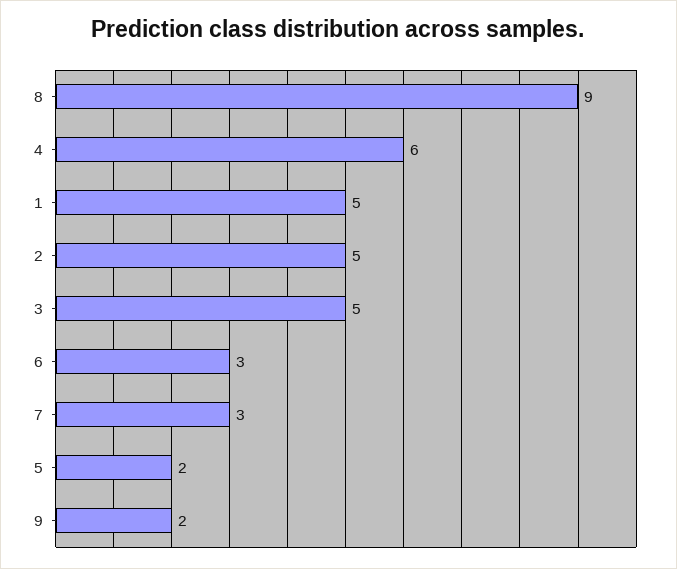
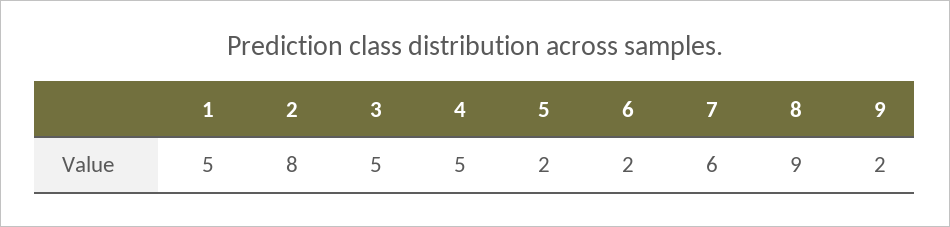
4: 6 -> 5
2: 5 -> 8
6: 3 -> 2
7: 3 -> 6

